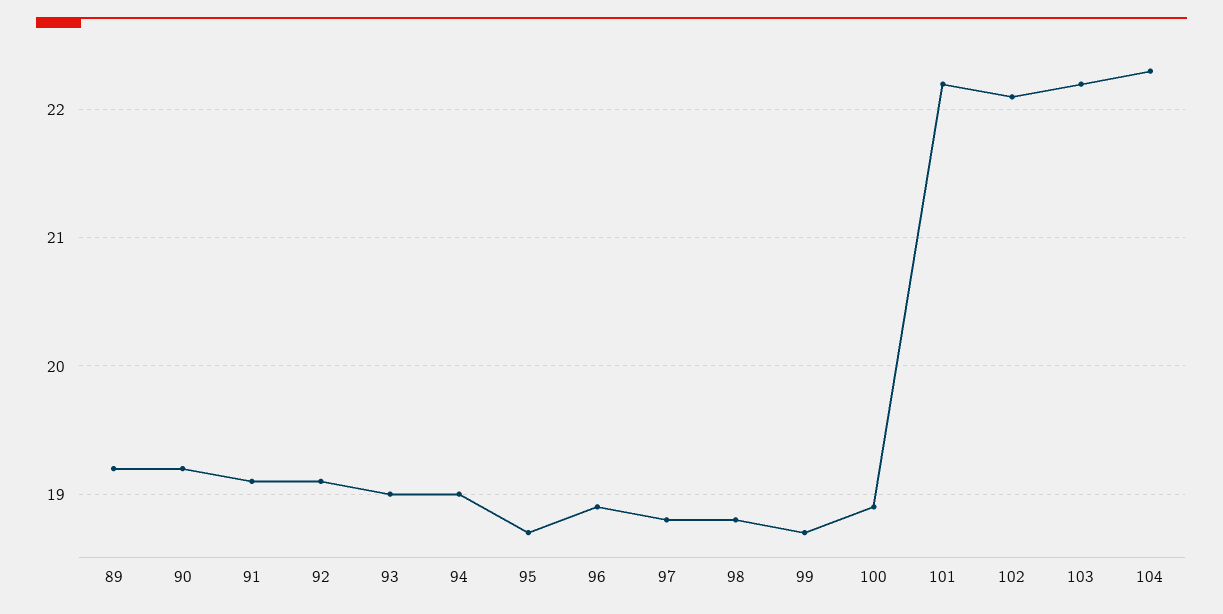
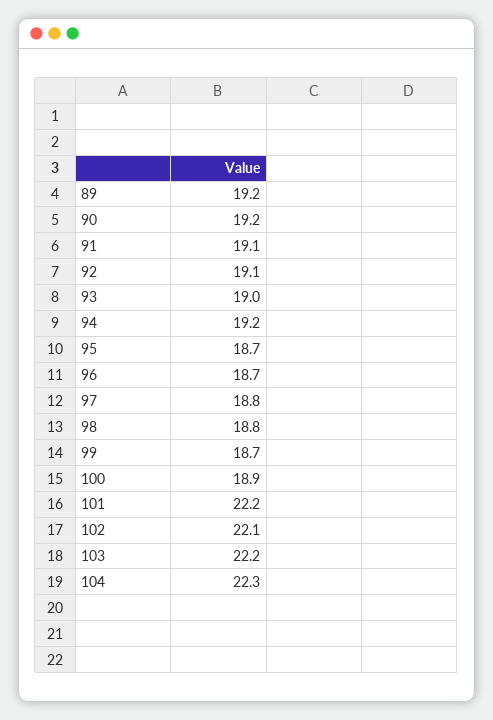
94: 19 -> 19.2
96: 18.9 -> 18.7

